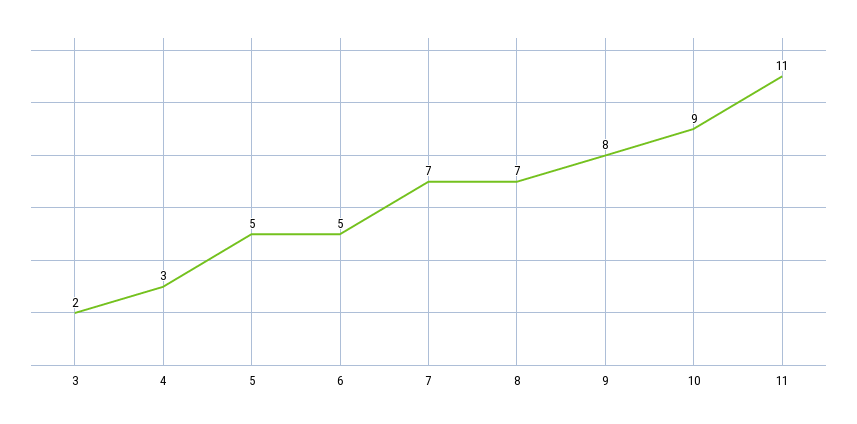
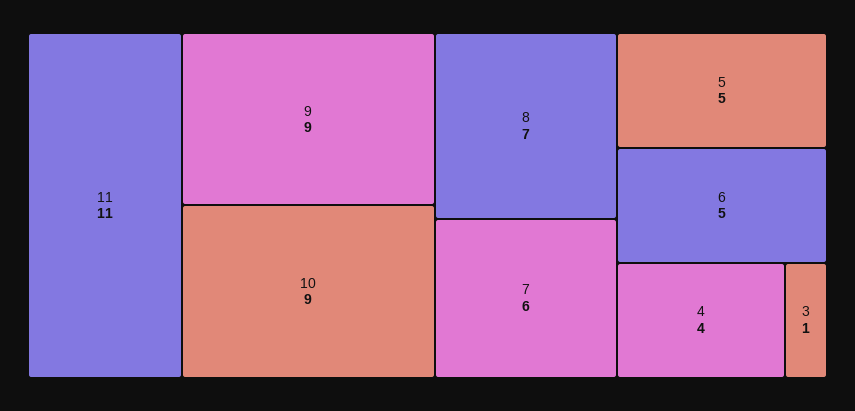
3: 2 -> 1
4: 3 -> 4
7: 7 -> 6
9: 8 -> 9

